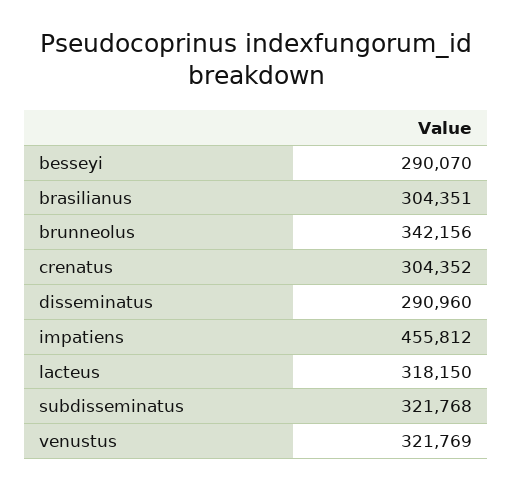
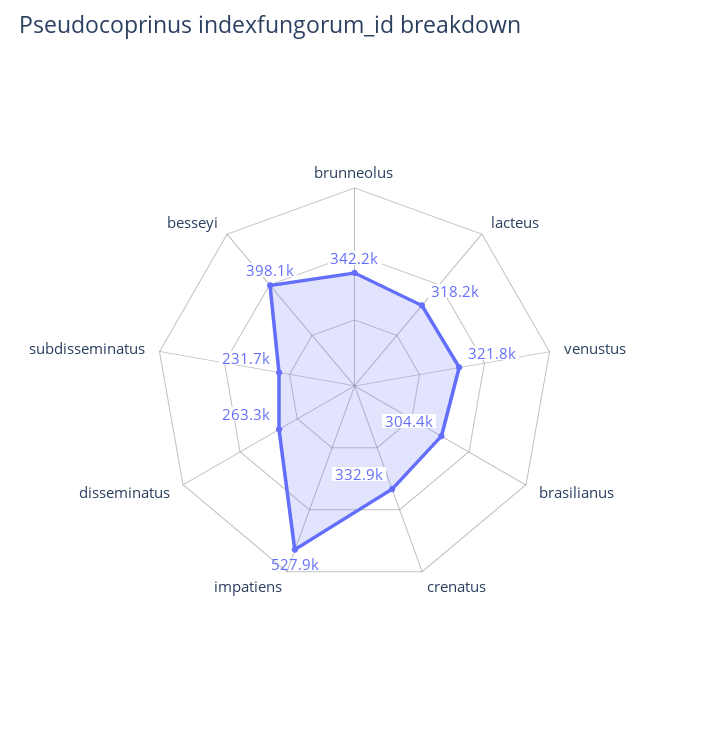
besseyi: 290070 -> 398100
crenatus: 304352 -> 332900
disseminatus: 290960 -> 263300
impatiens: 455812 -> 527900
subdisseminatus: 321768 -> 231700

